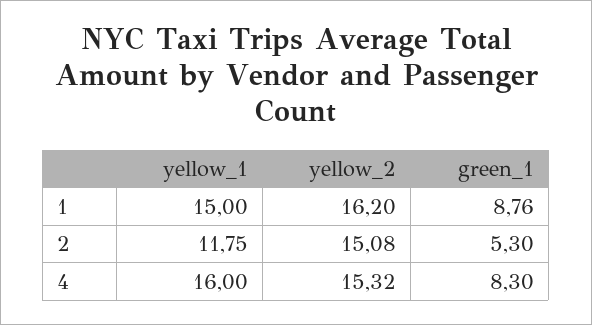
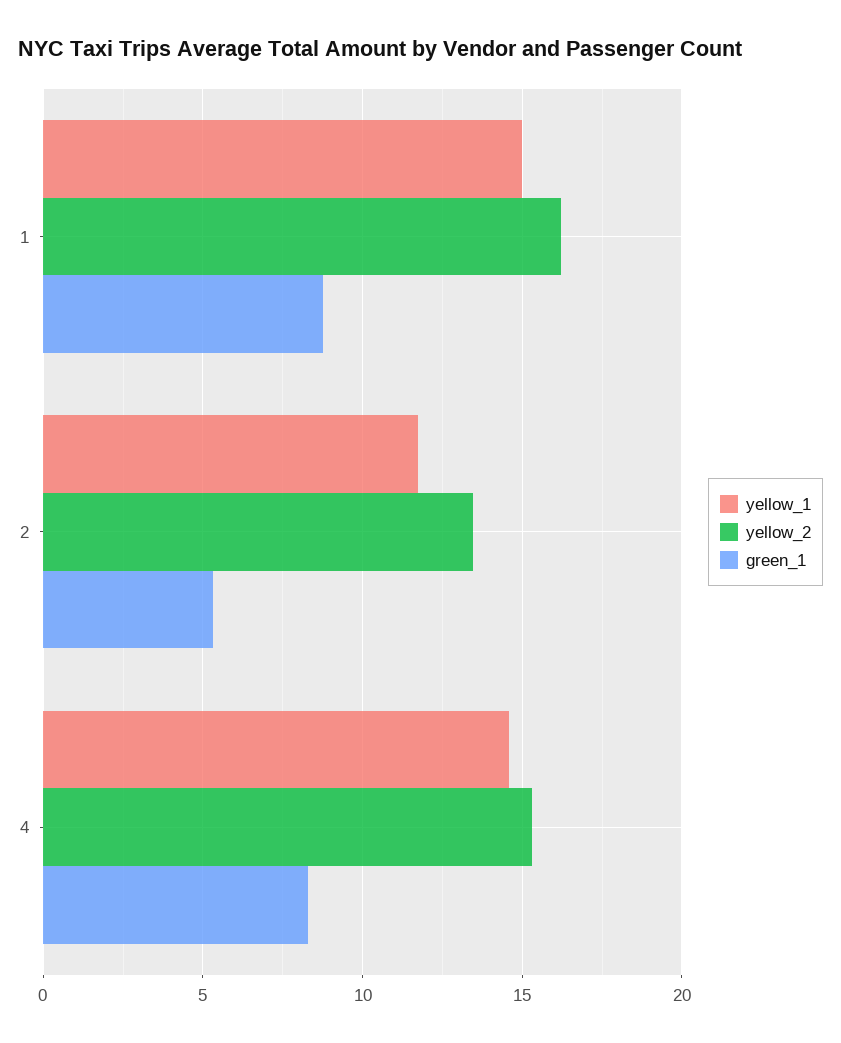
yellow_2, 2: 15.08 -> 13.5
yellow_1, 4: 16 -> 14.5

